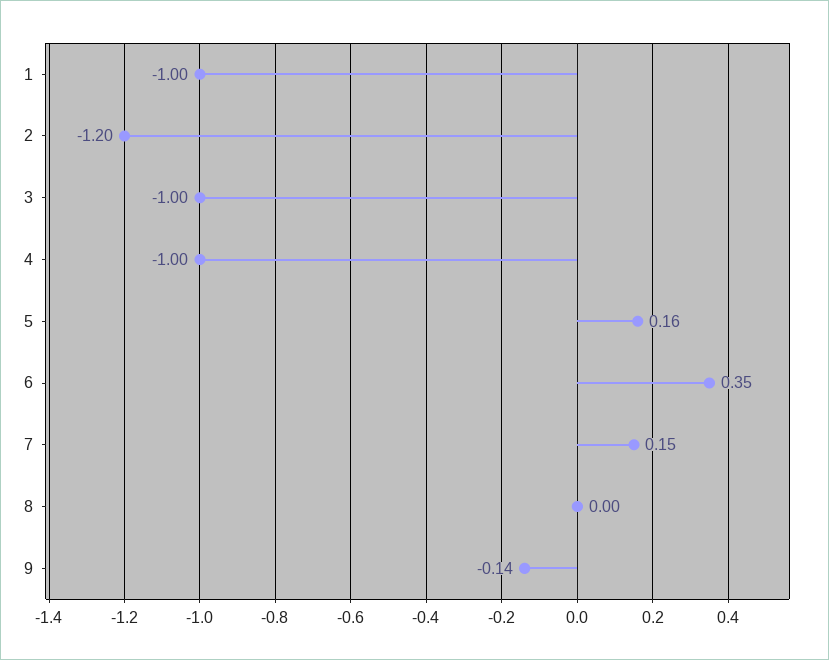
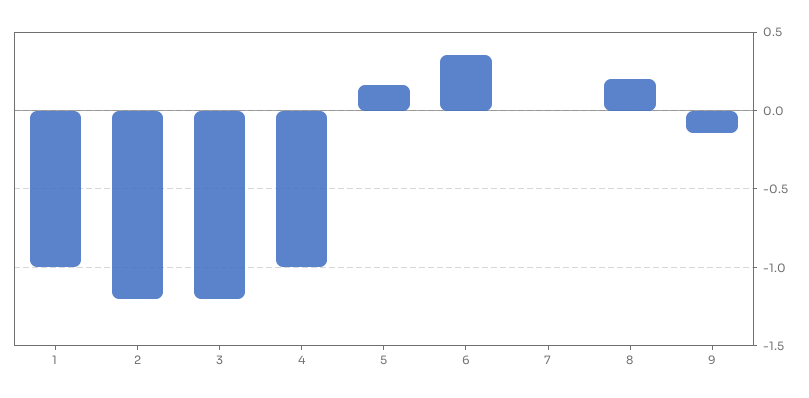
3: -1 -> -1.2
7: 0.15 -> 0
8: 0 -> 0.2

